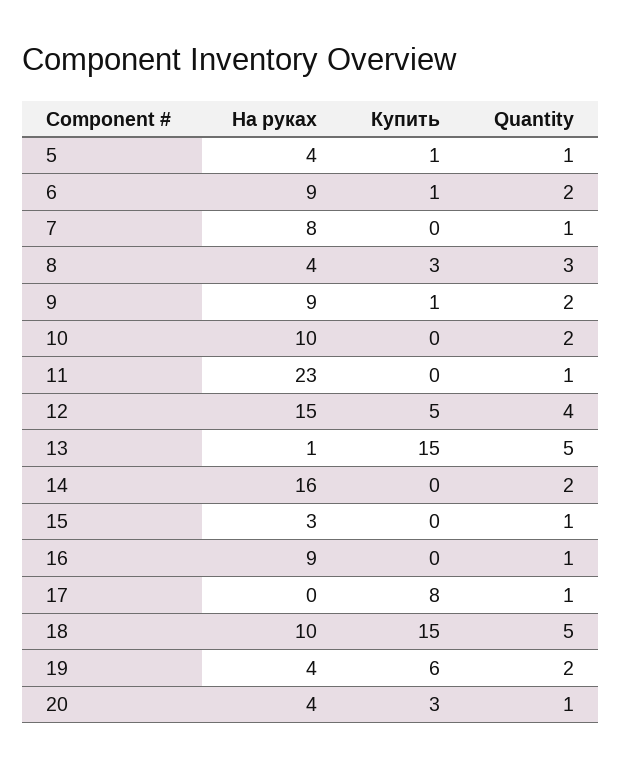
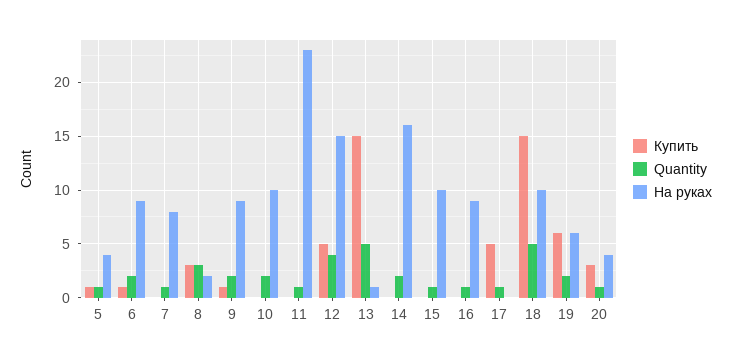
На руках, 8: 4 -> 2
На руках, 15: 3 -> 10
Купить, 17: 8 -> 5
На руках, 19: 4 -> 6

